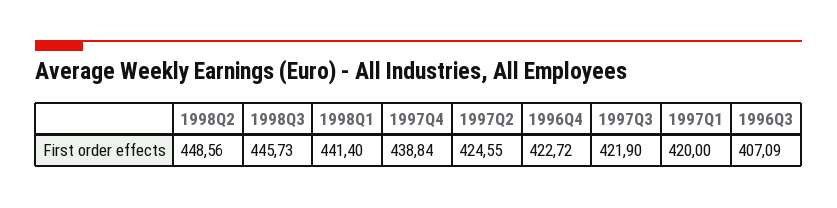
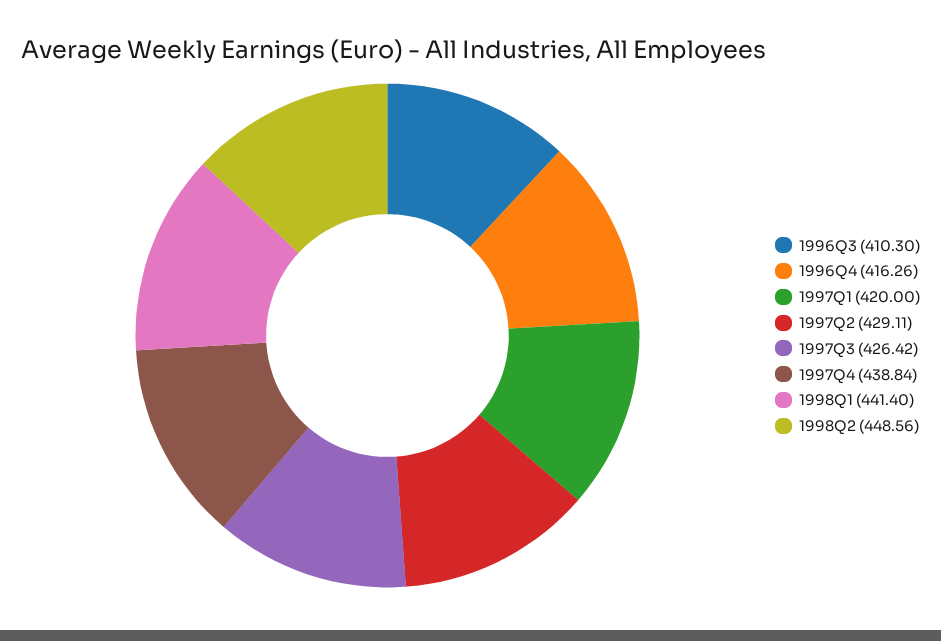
1998Q3: 445.73 -> none
1997Q2: 424.55 -> 429.11
1996Q4: 422.72 -> 416.26
1997Q3: 421.9 -> 426.42
1996Q3: 407.09 -> 410.3

